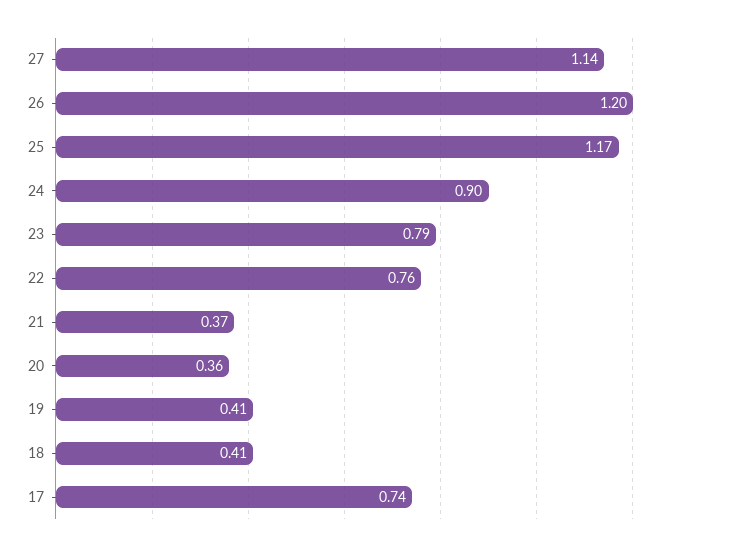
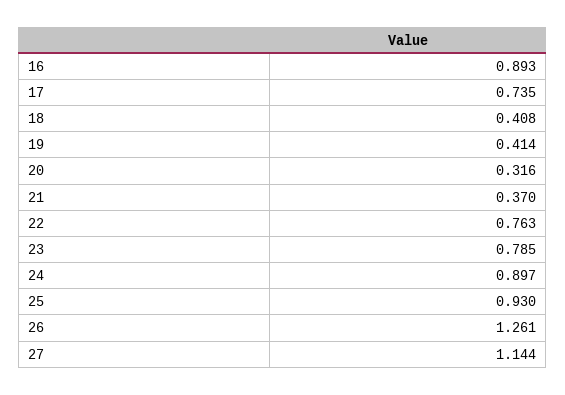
26: 1.2 -> 1.261
25: 1.17 -> 0.93
20: 0.36 -> 0.316
16: none -> 0.893

